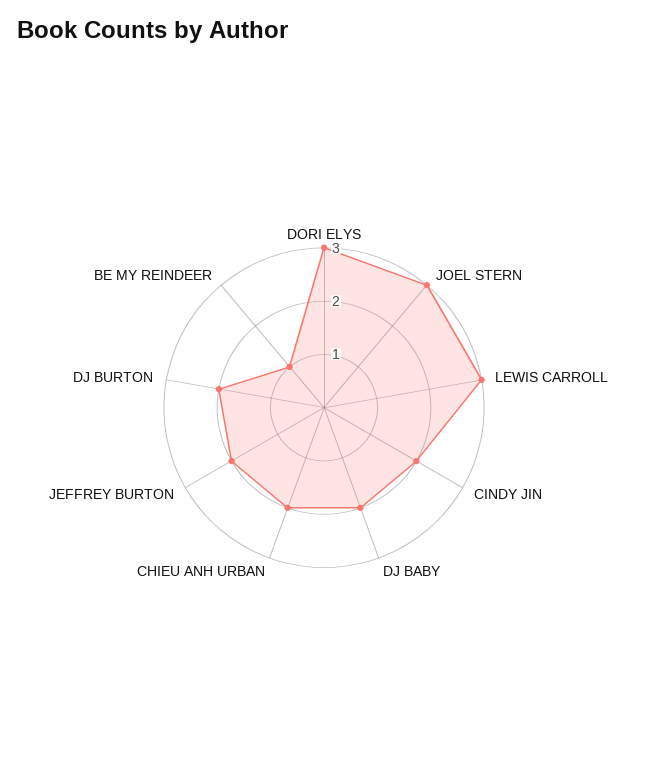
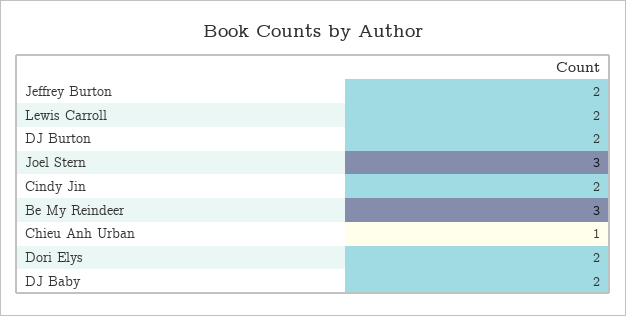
DORI ELYS: 3 -> 2
LEWIS CARROLL: 3 -> 2
CHIEU ANH URBAN: 2 -> 1
BE MY REINDEER: 1 -> 3

